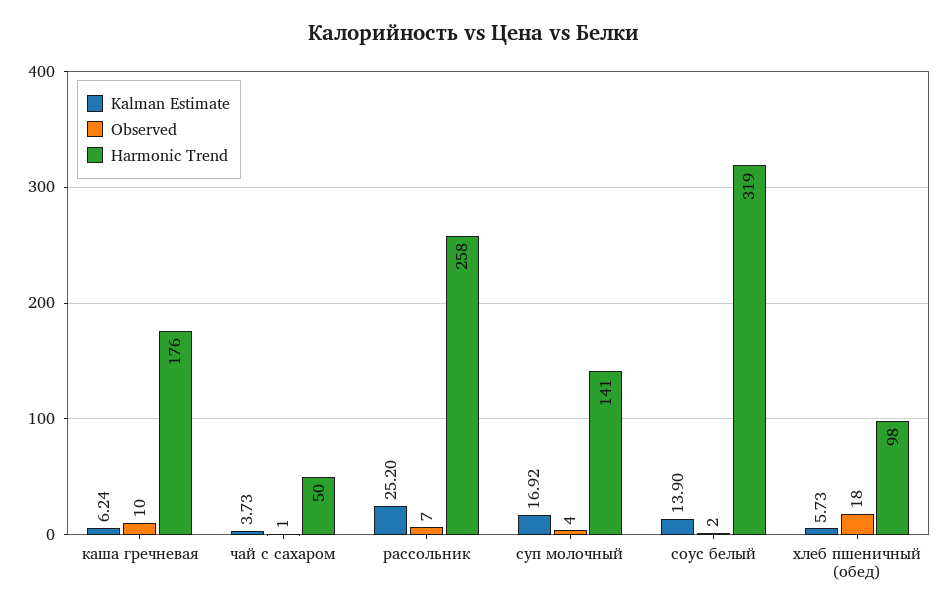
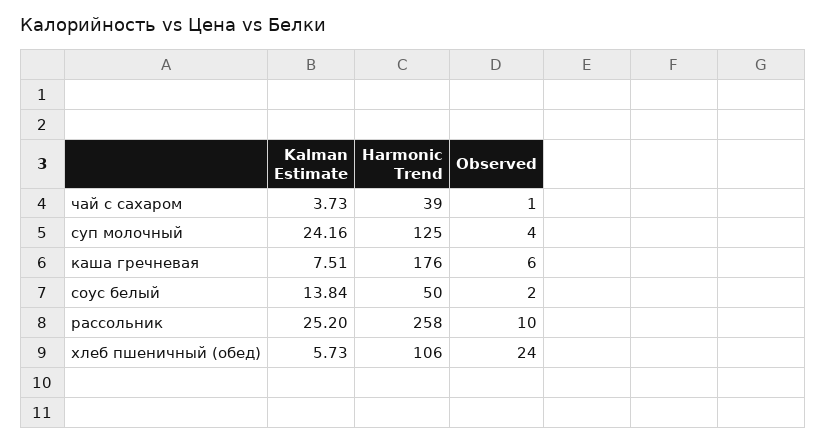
Kalman Estimate, каша гречневая: 6.24 -> 7.51
Observed, каша гречневая: 10 -> 6
Harmonic Trend, чай с сахаром: 50 -> 39
Observed, рассольник: 7 -> 10
Kalman Estimate, суп молочный: 16.92 -> 24.16
Harmonic Trend, суп молочный: 141 -> 125
Kalman Estimate, соус белый: 13.9 -> 13.84
Harmonic Trend, соус белый: 319 -> 50
Observed, хлеб пшеничный (обед): 18 -> 24
Harmonic Trend, хлеб пшеничный (обед): 98 -> 106

